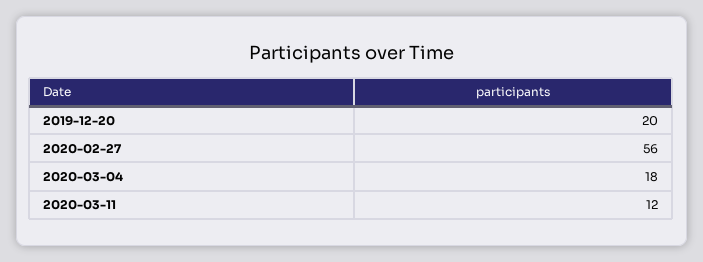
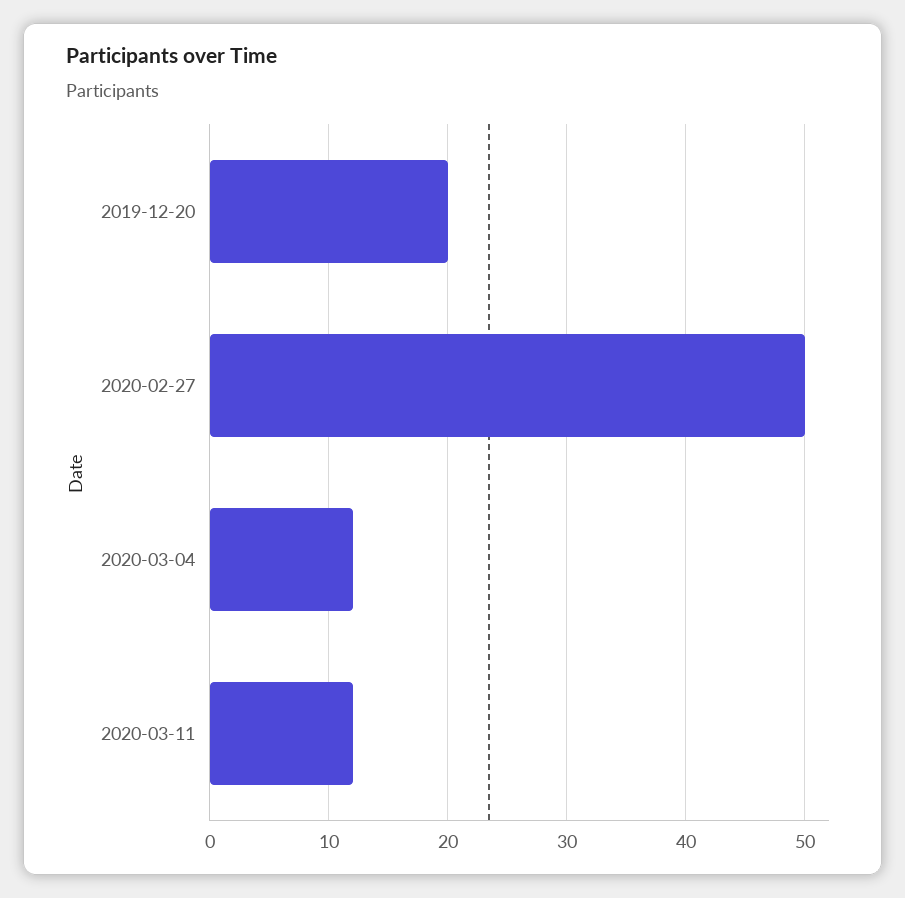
2020-02-27: 56 -> 50
2020-03-04: 18 -> 12

